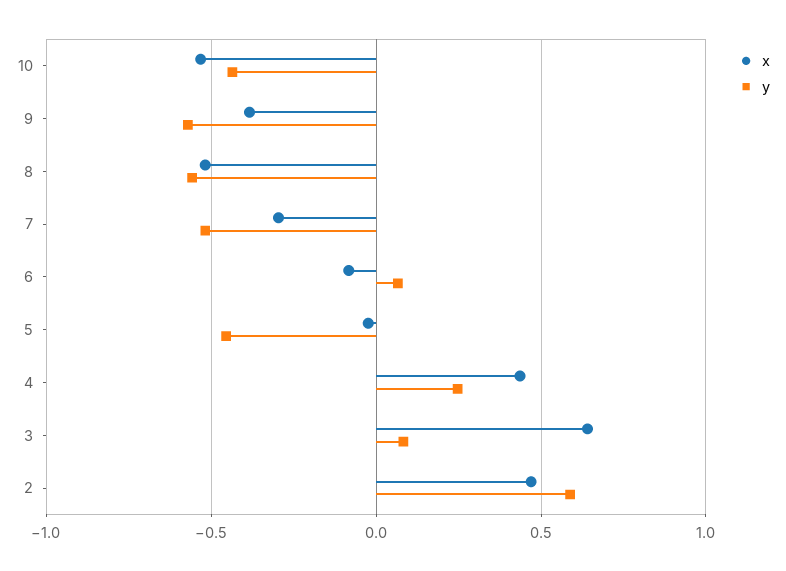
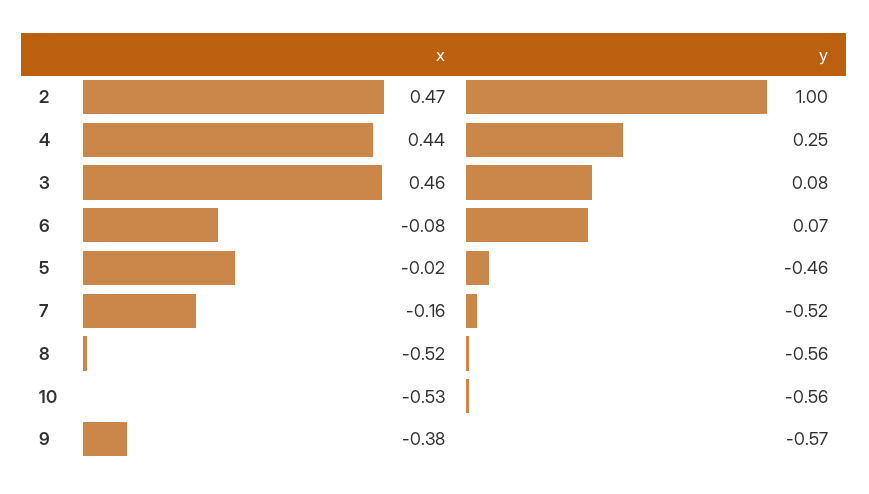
y, 10: -0.45 -> -0.56
x, 7: -0.3 -> -0.16
x, 3: 0.65 -> 0.46
y, 2: 0.6 -> 1

